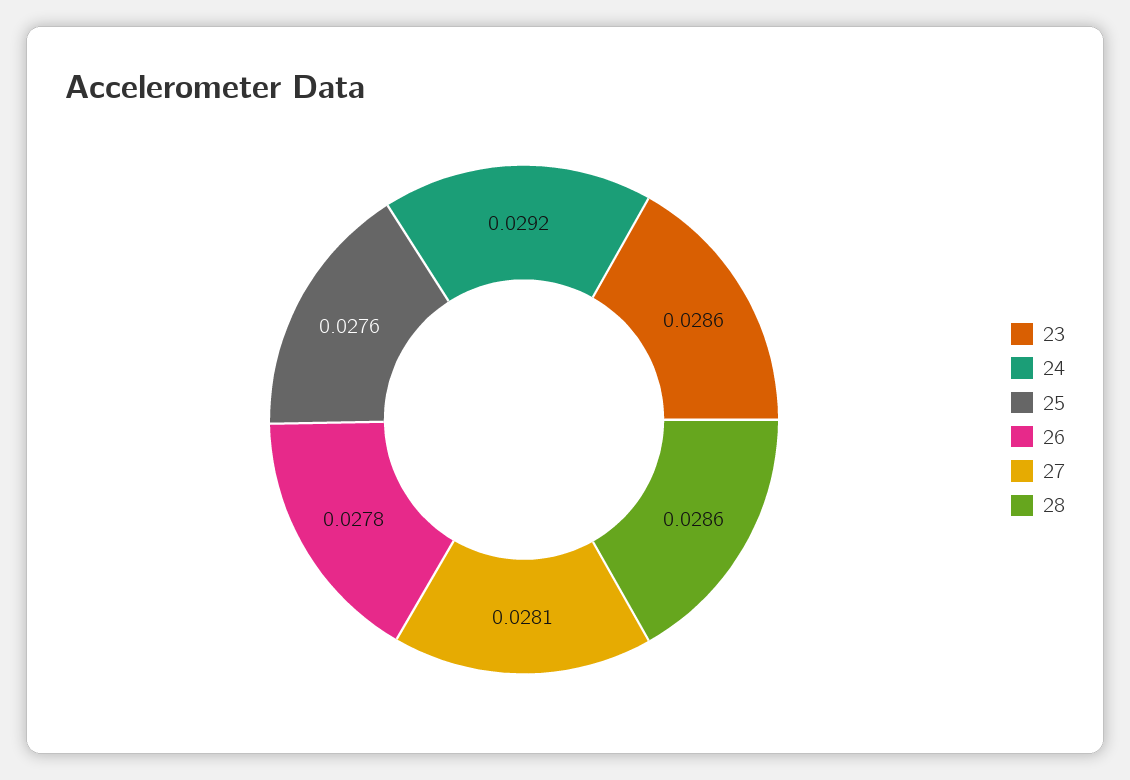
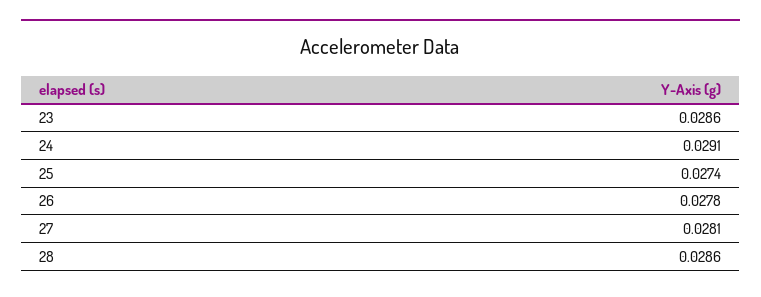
24: 0.0292 -> 0.0291
25: 0.0276 -> 0.0274

